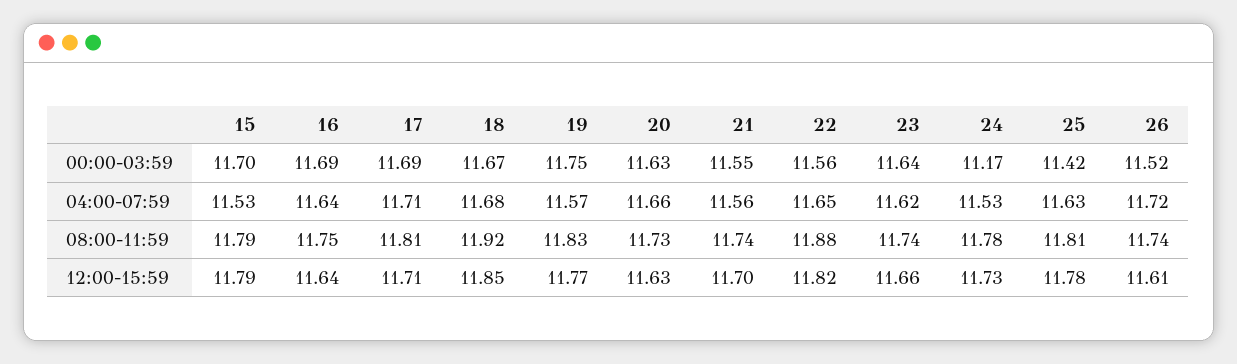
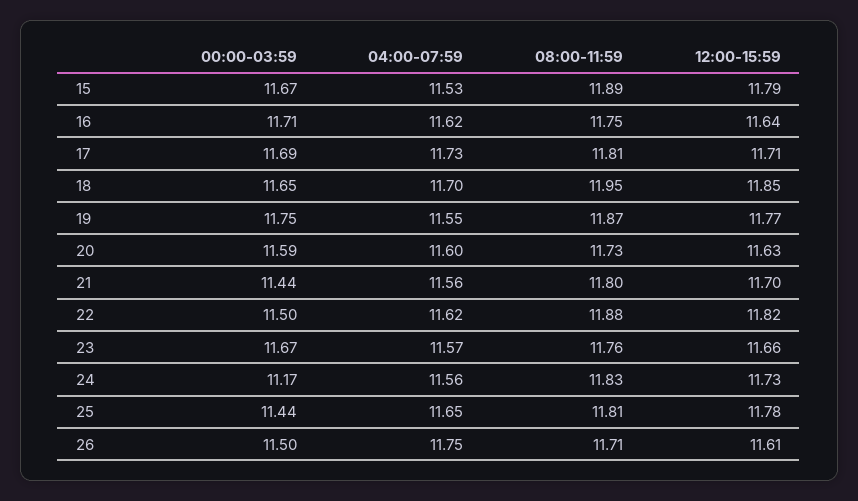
15, 00:00-03:59: 11.7 -> 11.67
16, 00:00-03:59: 11.69 -> 11.71
18, 00:00-03:59: 11.67 -> 11.65
20, 00:00-03:59: 11.63 -> 11.59
21, 00:00-03:59: 11.55 -> 11.44
22, 00:00-03:59: 11.56 -> 11.5
23, 00:00-03:59: 11.64 -> 11.67
25, 00:00-03:59: 11.42 -> 11.44
26, 00:00-03:59: 11.52 -> 11.5
16, 04:00-07:59: 11.64 -> 11.62
17, 04:00-07:59: 11.71 -> 11.73
18, 04:00-07:59: 11.68 -> 11.7
19, 04:00-07:59: 11.57 -> 11.55
20, 04:00-07:59: 11.66 -> 11.6
22, 04:00-07:59: 11.65 -> 11.62
23, 04:00-07:59: 11.62 -> 11.57
24, 04:00-07:59: 11.53 -> 11.56
25, 04:00-07:59: 11.63 -> 11.65
26, 04:00-07:59: 11.72 -> 11.75
15, 08:00-11:59: 11.79 -> 11.89
18, 08:00-11:59: 11.92 -> 11.95
19, 08:00-11:59: 11.83 -> 11.87
21, 08:00-11:59: 11.74 -> 11.8
23, 08:00-11:59: 11.74 -> 11.76
24, 08:00-11:59: 11.78 -> 11.83
26, 08:00-11:59: 11.74 -> 11.71

